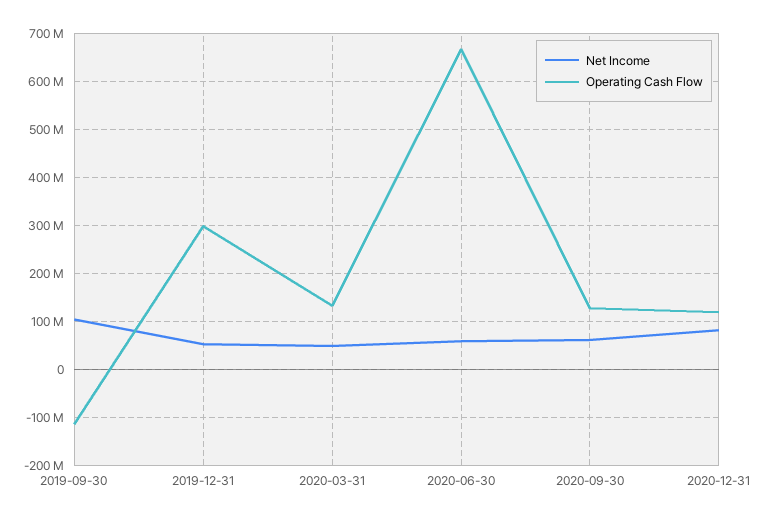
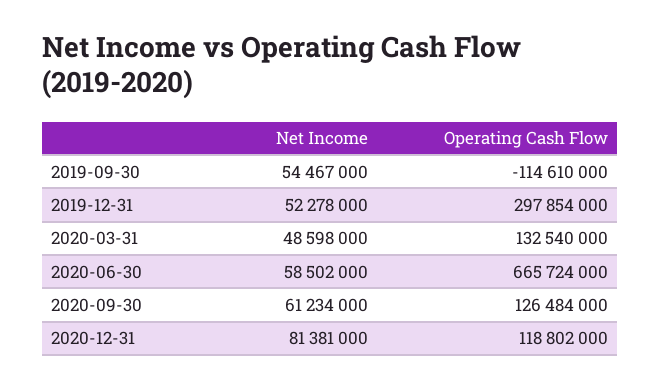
Net Income, 2019-09-30: 100000000 -> 54467000

